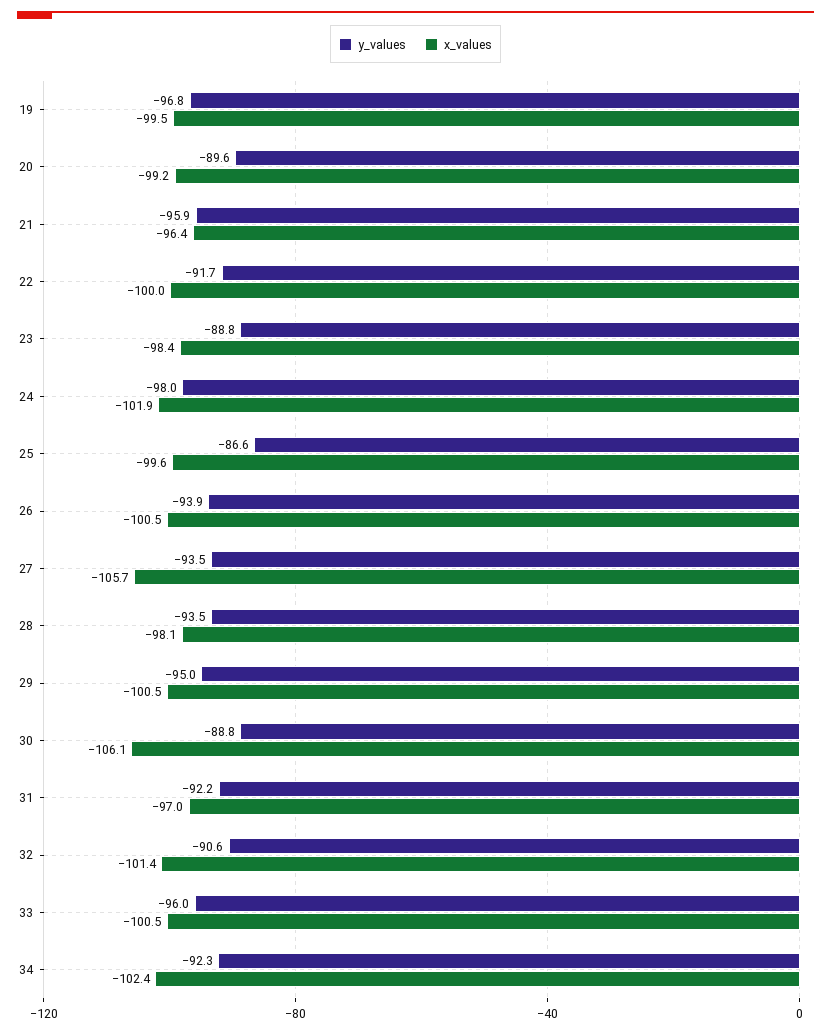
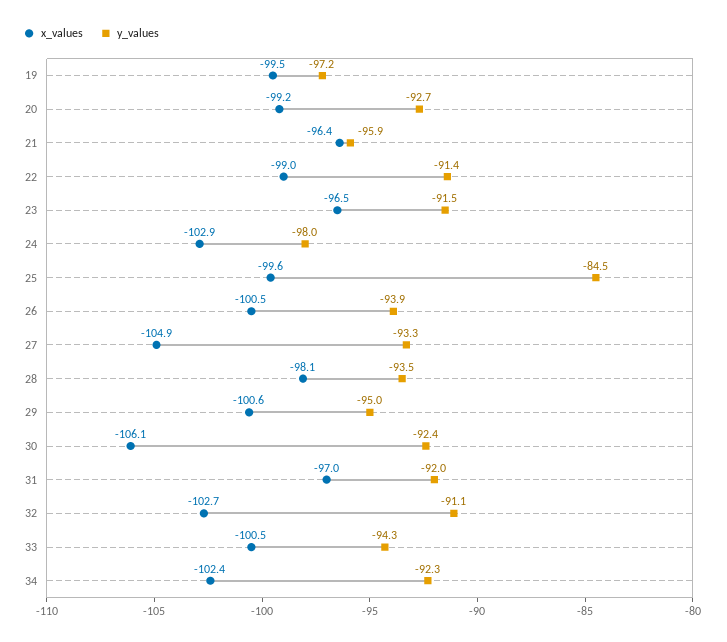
y_values, 19: -96.8 -> -97.2
y_values, 20: -89.6 -> -92.7
y_values, 22: -91.7 -> -91.4
x_values, 22: -100 -> -99
y_values, 23: -88.8 -> -91.5
x_values, 23: -98.4 -> -96.5
x_values, 24: -101.9 -> -102.9
y_values, 25: -86.6 -> -84.5
y_values, 27: -93.5 -> -93.3
x_values, 27: -105.7 -> -104.9
x_values, 29: -100.5 -> -100.6
y_values, 30: -88.8 -> -92.4
y_values, 31: -92.2 -> -92
y_values, 32: -90.6 -> -91.1
x_values, 32: -101.4 -> -102.7
y_values, 33: -96 -> -94.3

